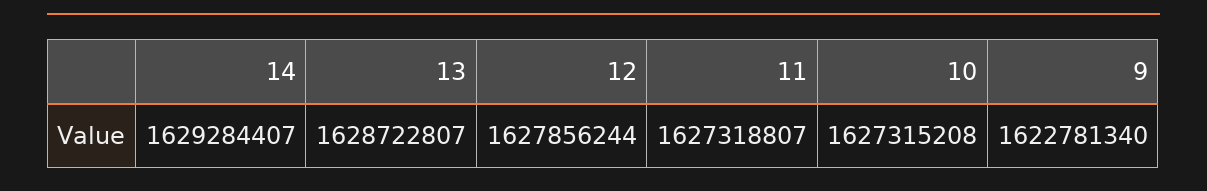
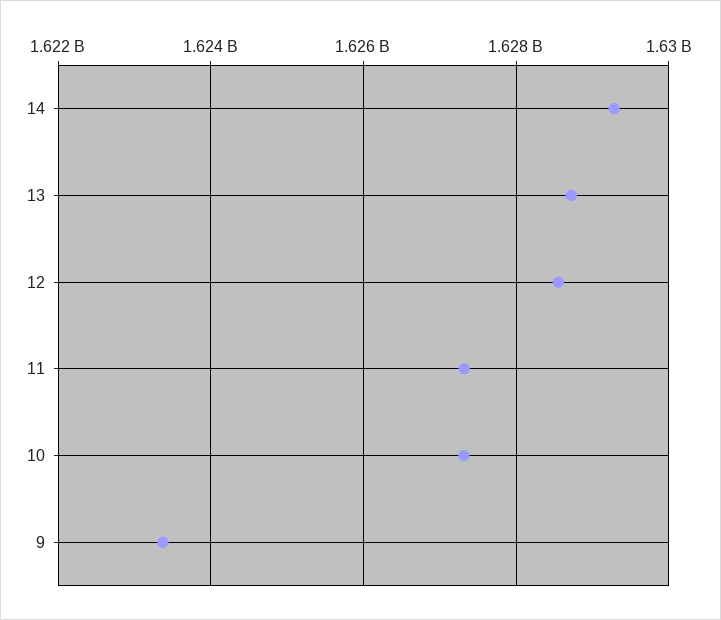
12: 1627856244 -> 1628600000
9: 1622781340 -> 1623400000

